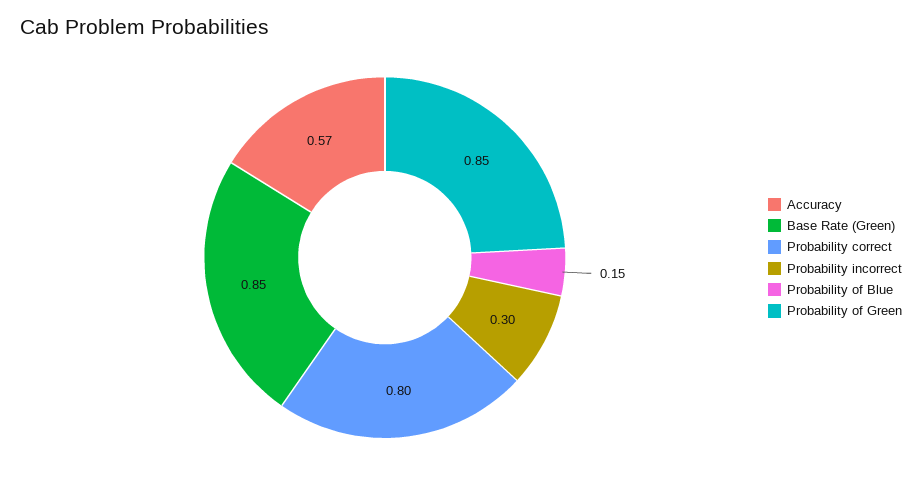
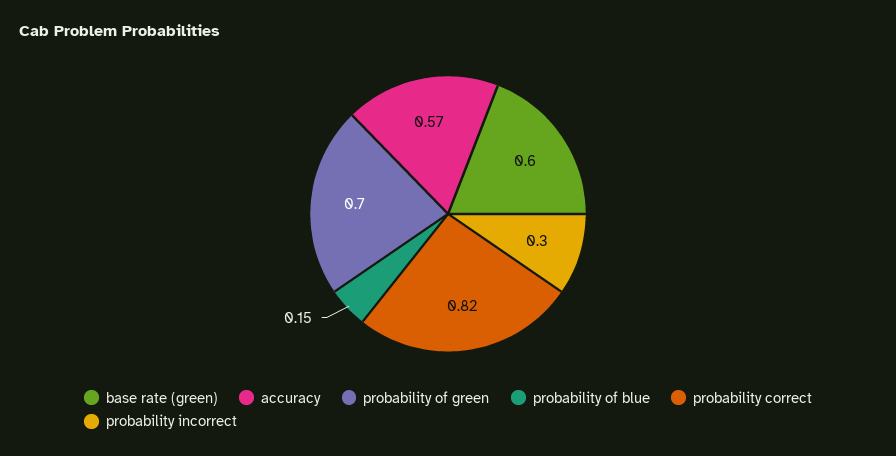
Base Rate (Green): 0.85 -> 0.6
Probability correct: 0.8 -> 0.82
Probability of Green: 0.85 -> 0.7

